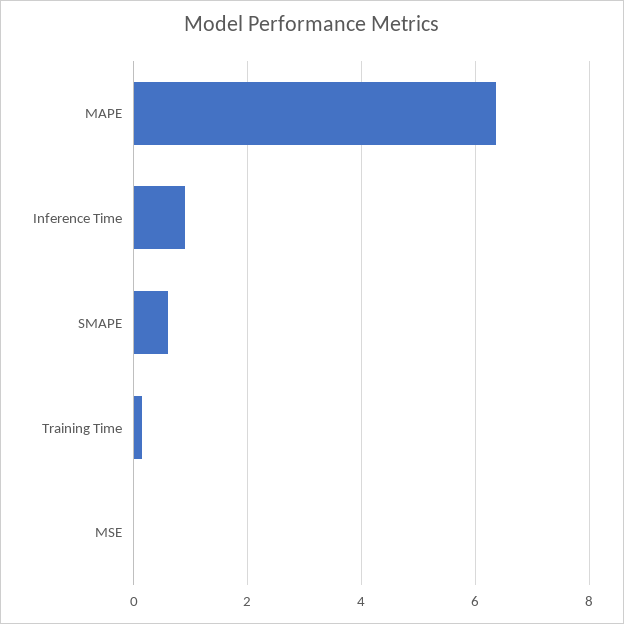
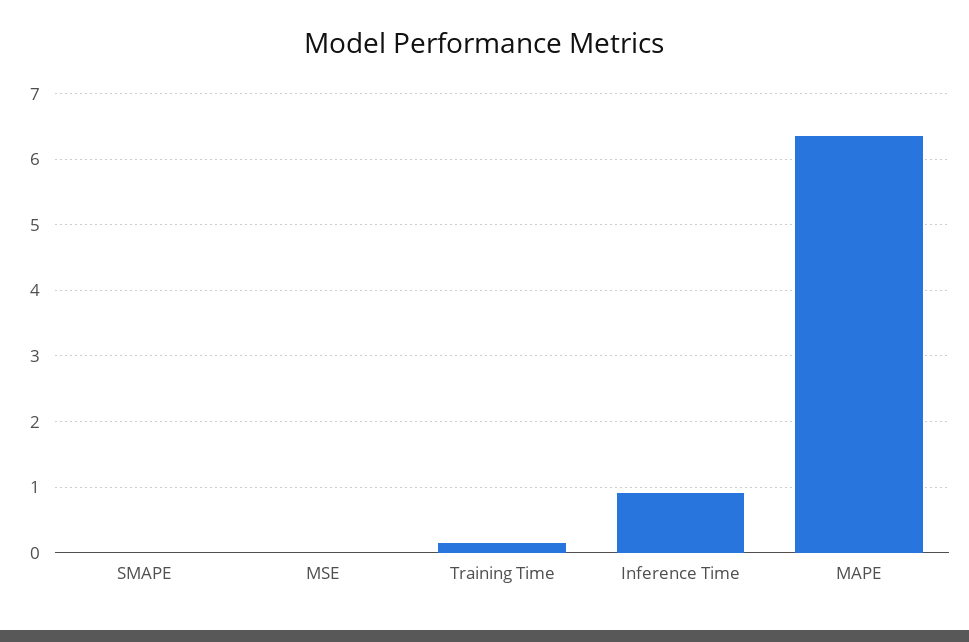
SMAPE: 0.6 -> 0

